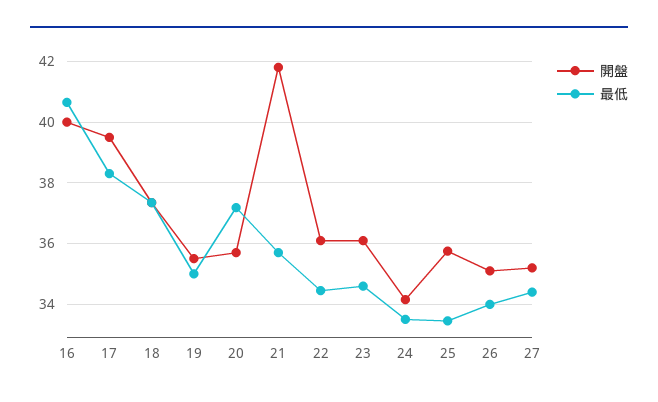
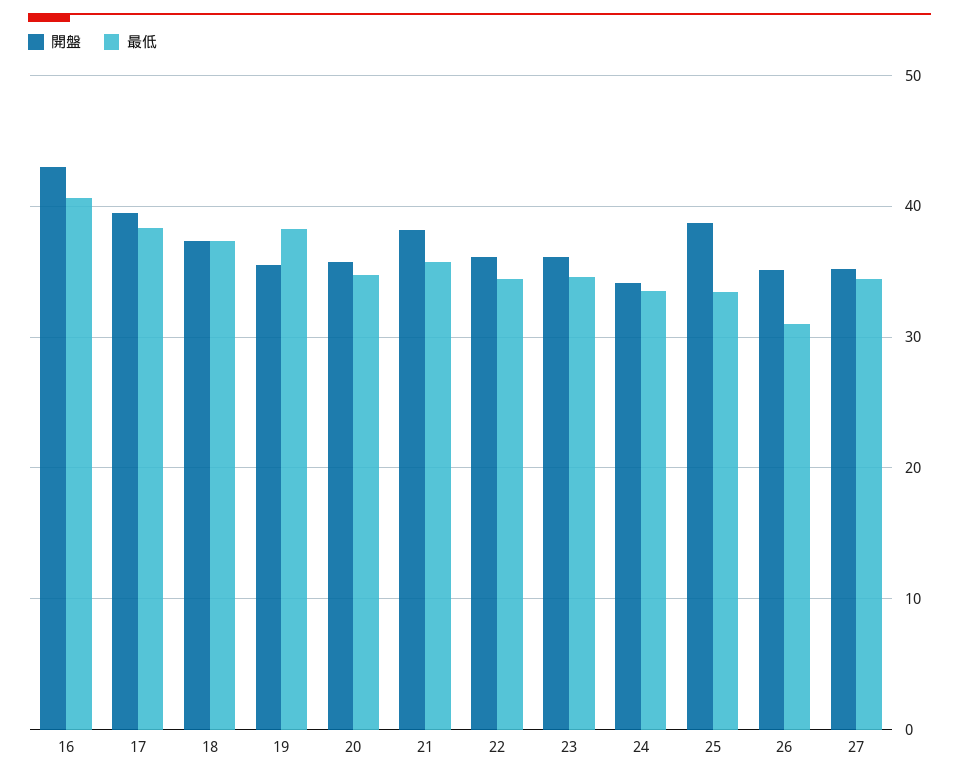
開盤, 16: 40 -> 43
最低, 19: 35 -> 38
最低, 20: 37.2 -> 35
開盤, 21: 41.8 -> 38
開盤, 25: 35.8 -> 39
最低, 26: 34 -> 31

